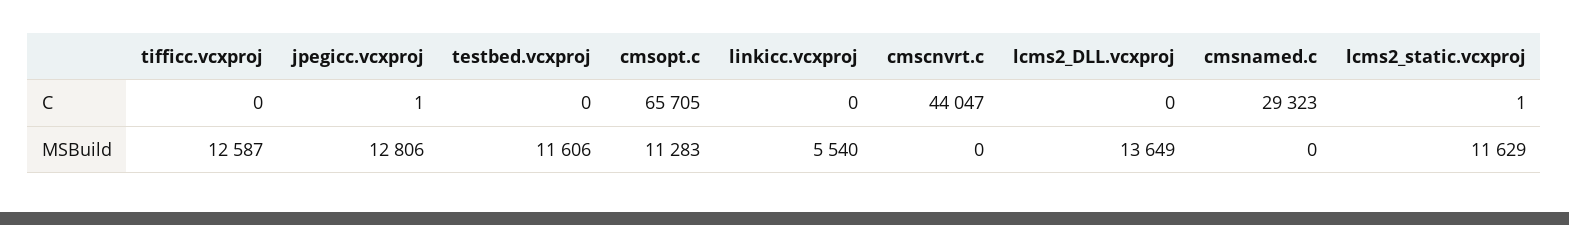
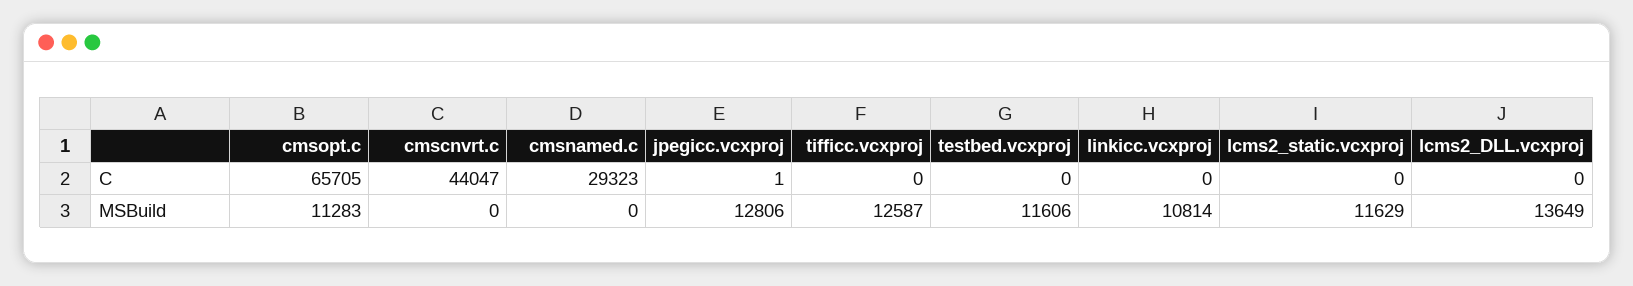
lcms2_static.vcxproj, C: 1 -> 0
linkicc.vcxproj, MSBuild: 5540 -> 10814

